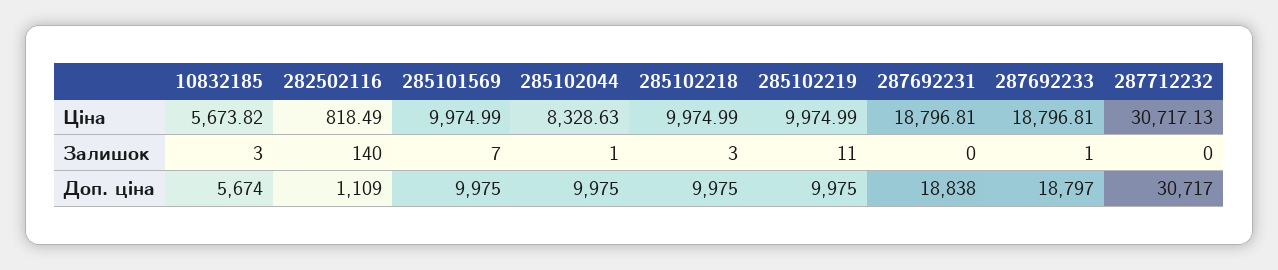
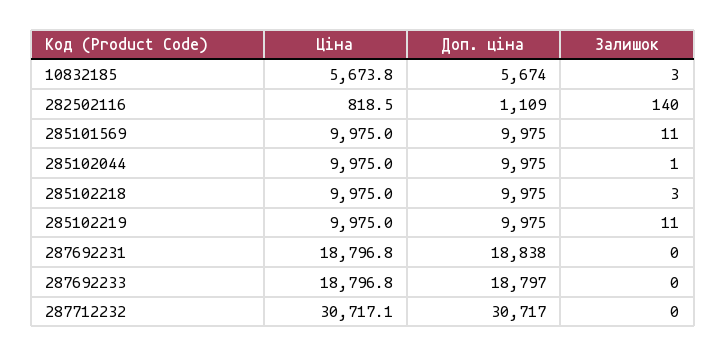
285102044, Ціна: 8328.63 -> 9975
285101569, Залишок: 7 -> 11
287692233, Залишок: 1 -> 0

